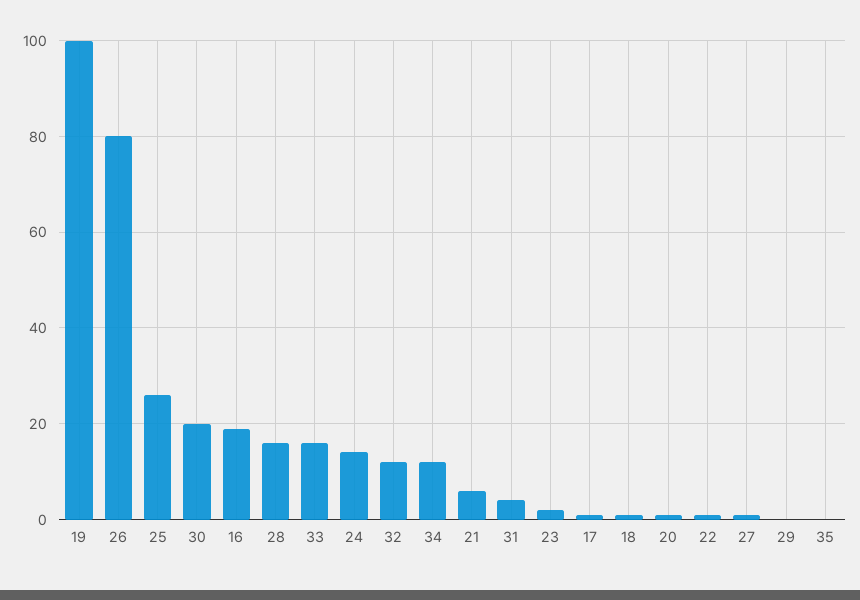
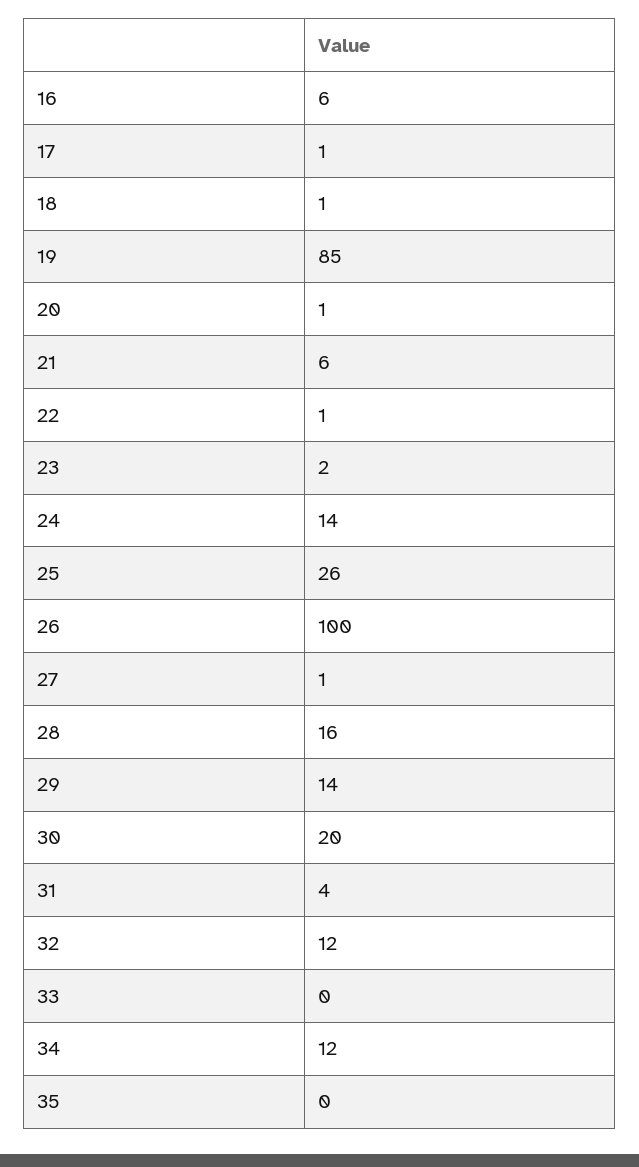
19: 100 -> 85
26: 80 -> 100
16: 20 -> 6
33: 15 -> 0
29: 0 -> 14

